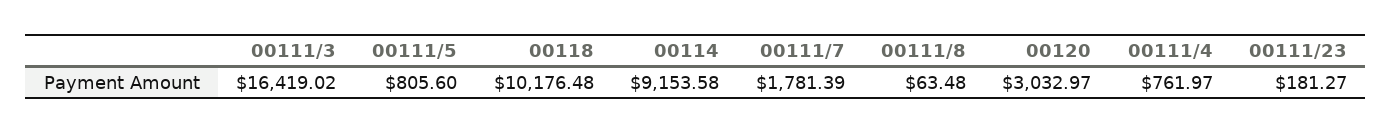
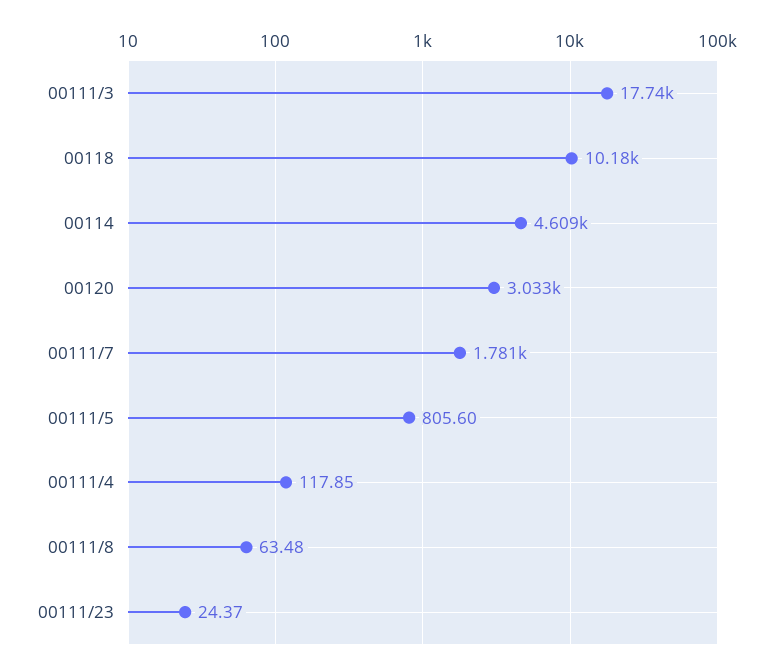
00111/3: 16419.02 -> 17740
00114: 9153.58 -> 4609
00111/4: 761.97 -> 117.85
00111/23: 181.27 -> 24.37

